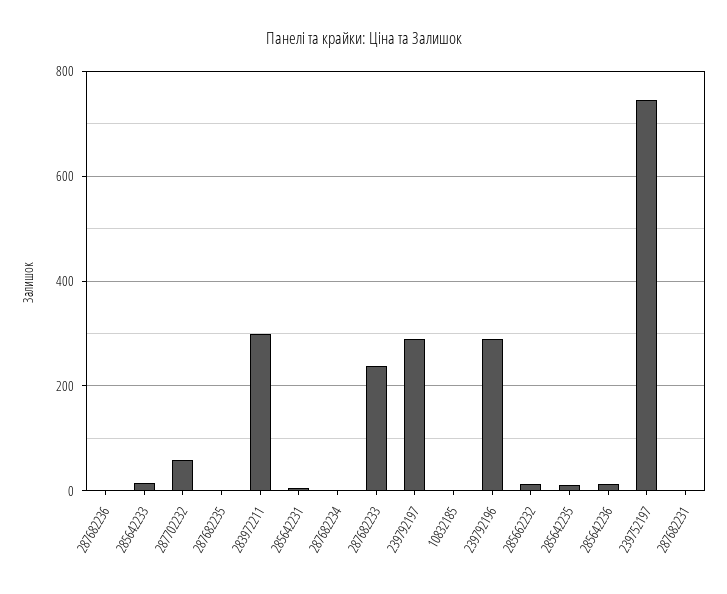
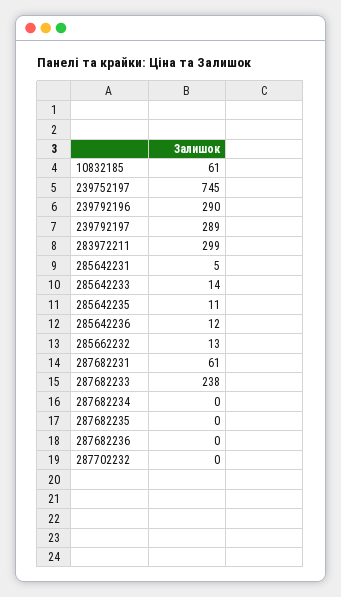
287702232: 60 -> 0
10832185: 0 -> 61
287682231: 0 -> 61

